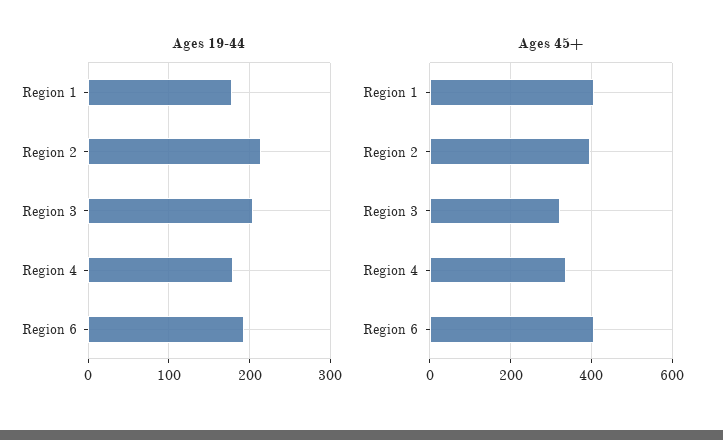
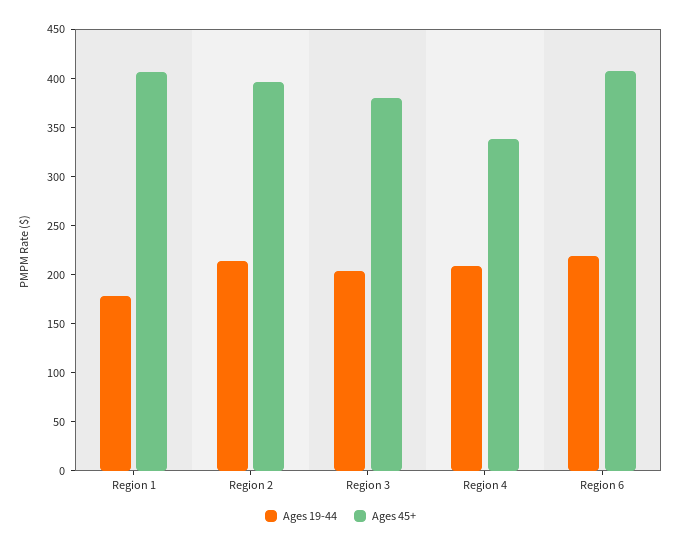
Ages 19-44, Region 4: 180 -> 210
Ages 19-44, Region 6: 190 -> 220
Ages 45+, Region 3: 320 -> 380

